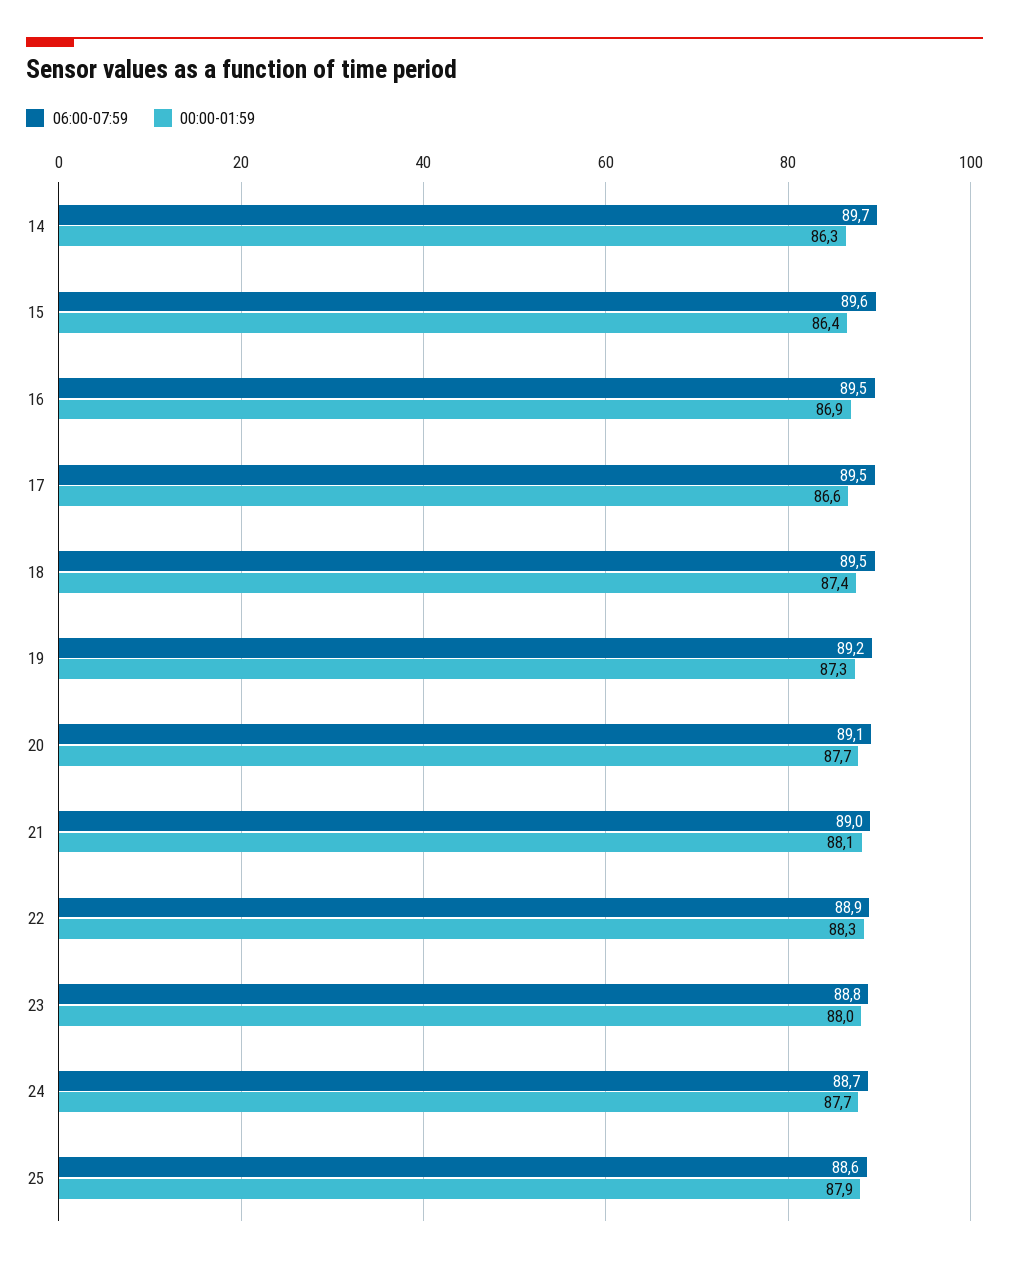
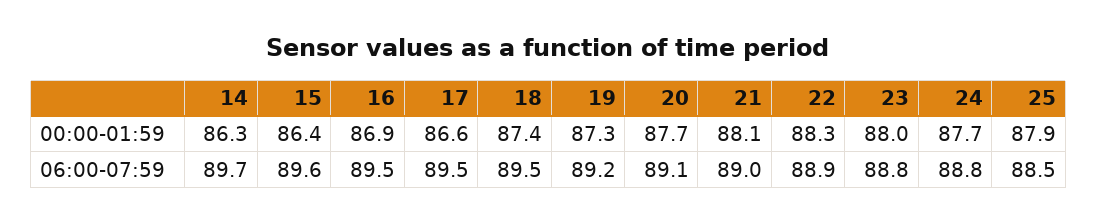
06:00-07:59, 24: 88.7 -> 88.8
06:00-07:59, 25: 88.6 -> 88.5

